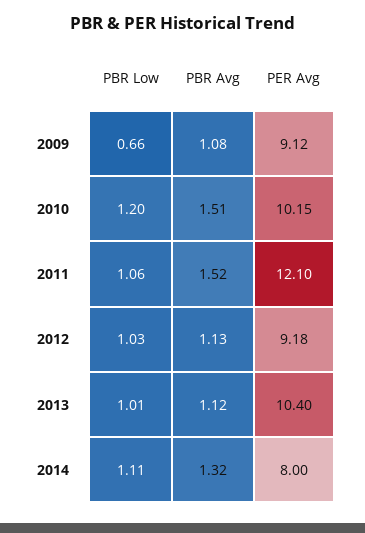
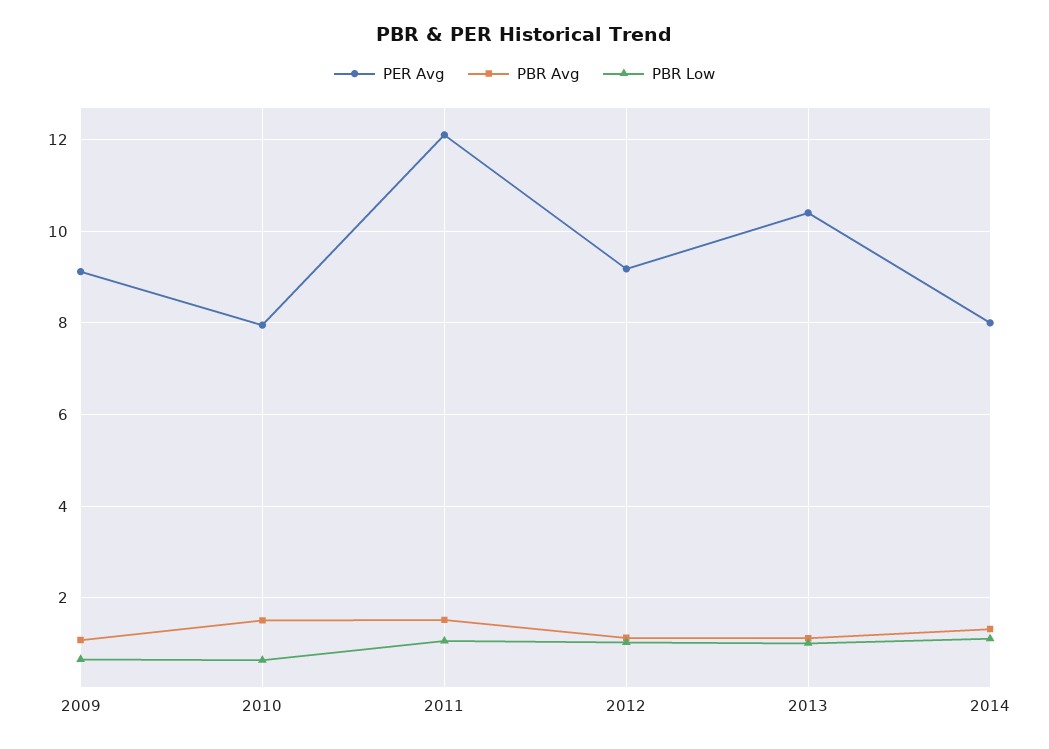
PBR Low, 2010: 1.2 -> 0.6
PER Avg, 2010: 10.15 -> 8

